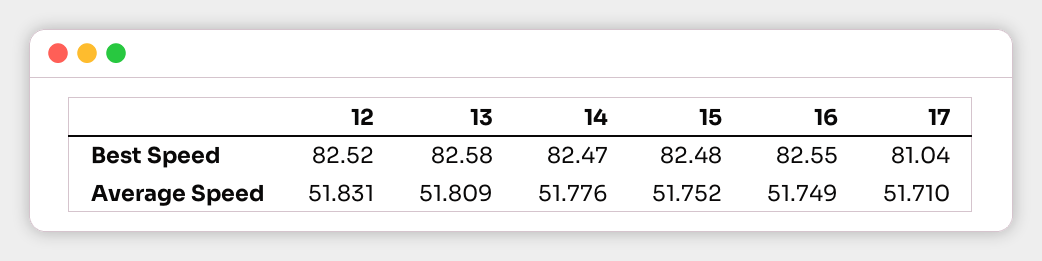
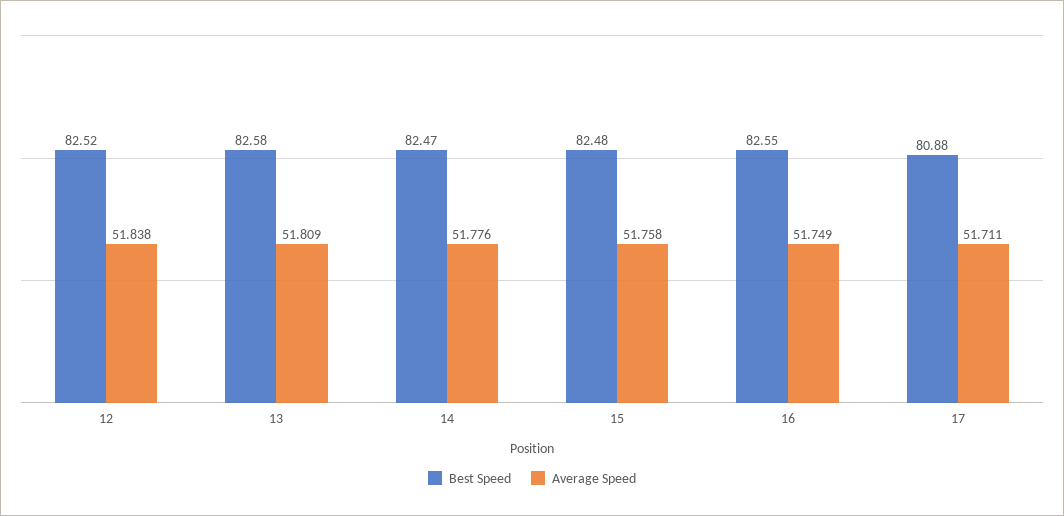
Best Speed, 17: 81.04 -> 80.88
Average Speed, 12: 51.831 -> 51.838
Average Speed, 15: 51.752 -> 51.758
Average Speed, 17: 51.71 -> 51.711

